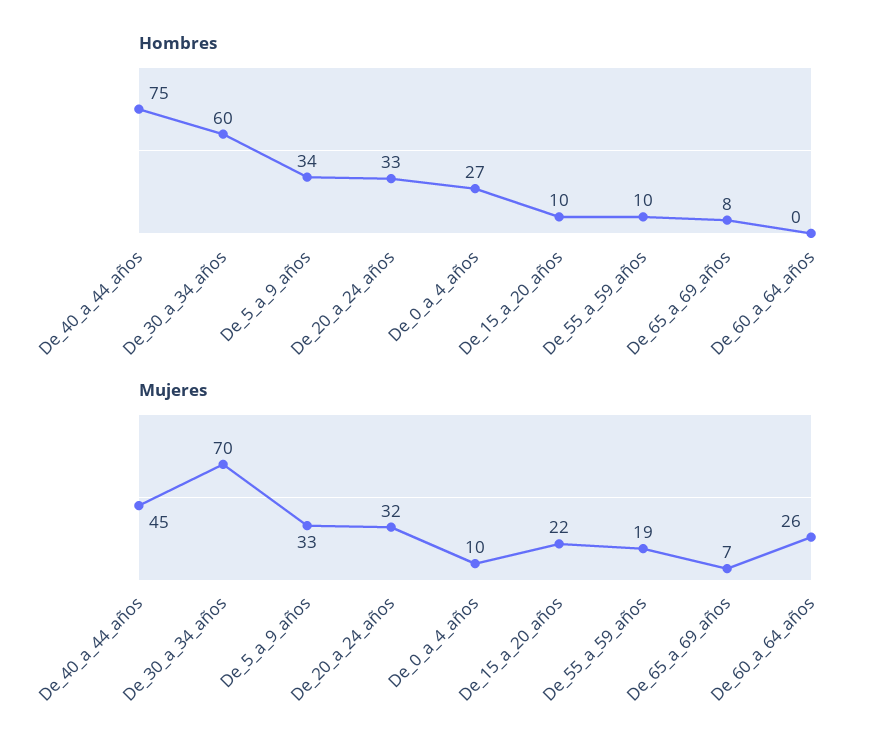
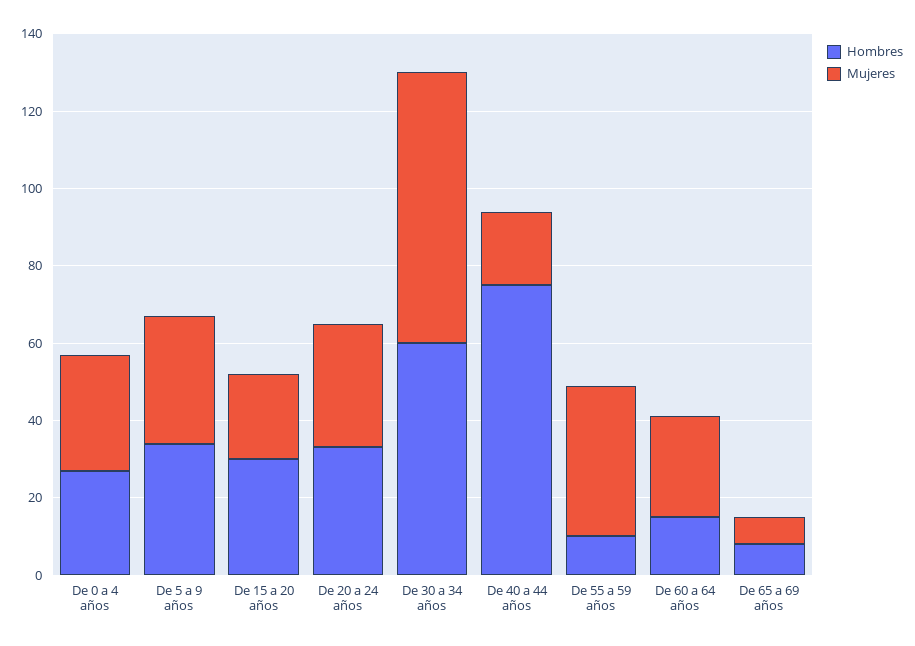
Hombres, De_15_a_20_años: 10 -> 30
Hombres, De_60_a_64_años: 0 -> 15
Mujeres, De_40_a_44_años: 45 -> 20
Mujeres, De_0_a_4_años: 10 -> 30
Mujeres, De_55_a_59_años: 19 -> 40

